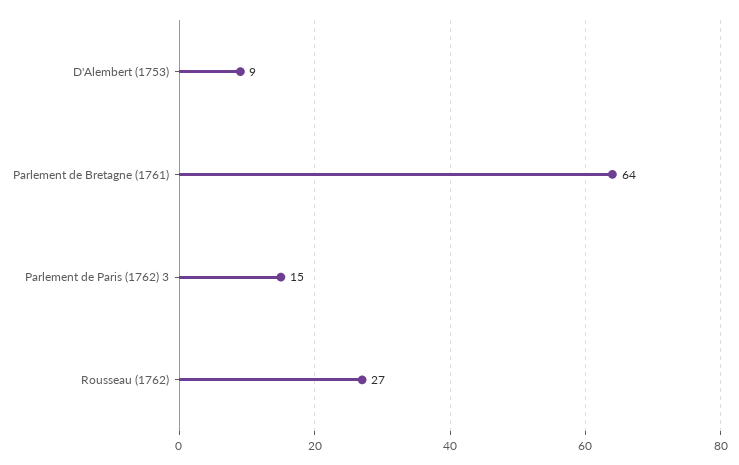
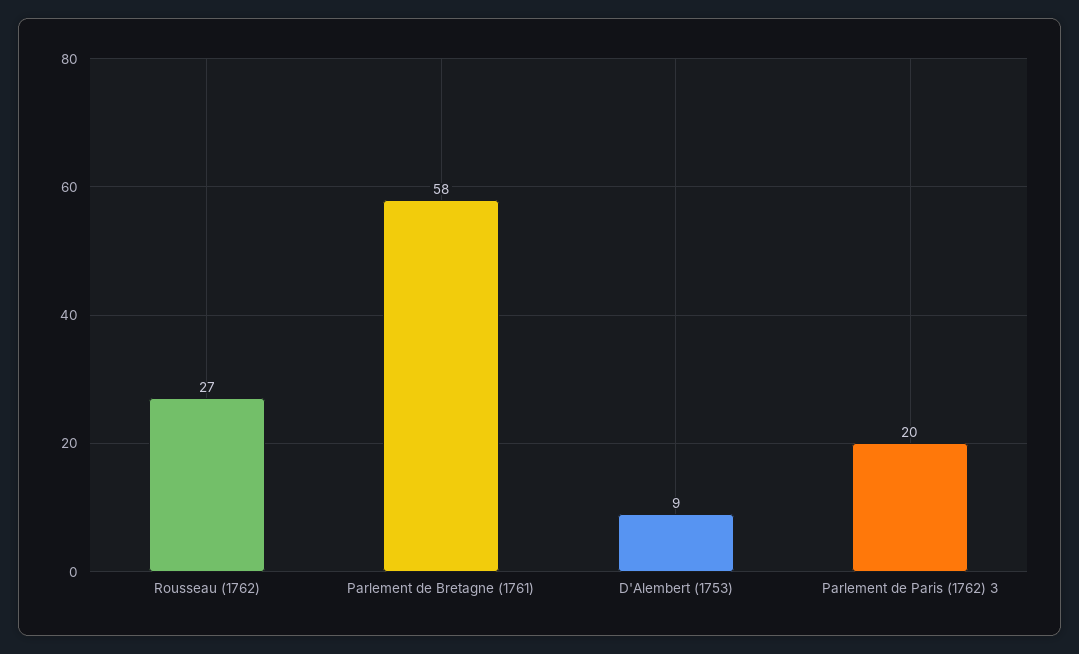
Parlement de Bretagne (1761): 64 -> 58
Parlement de Paris (1762) 3: 15 -> 20

